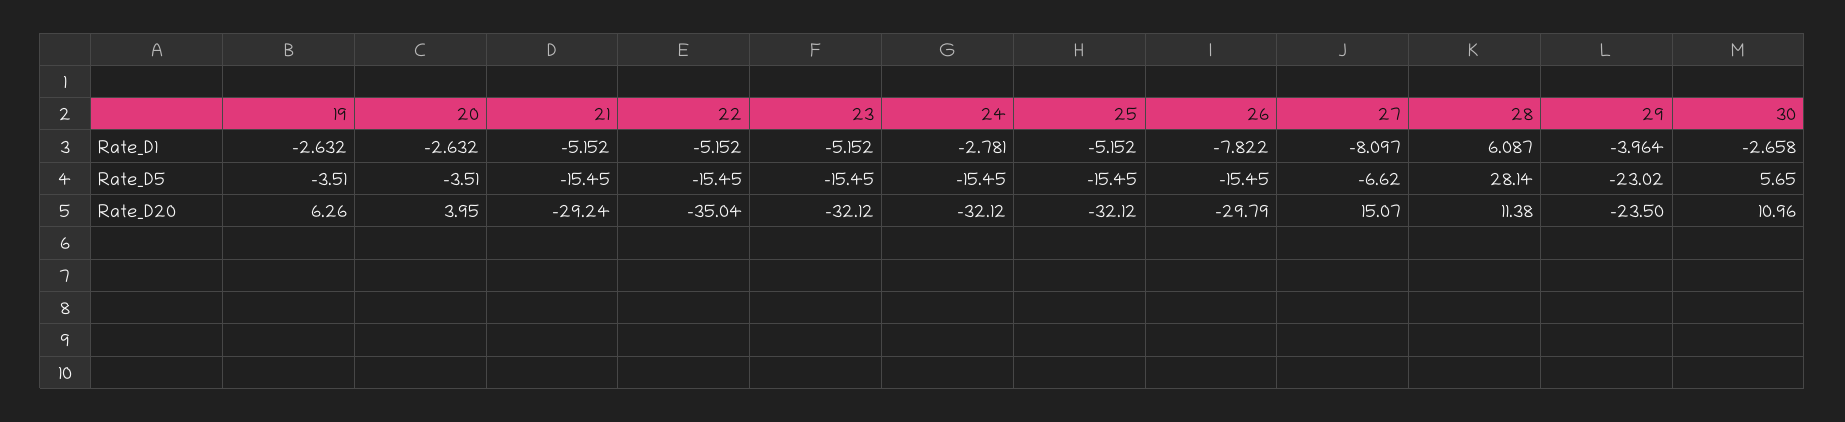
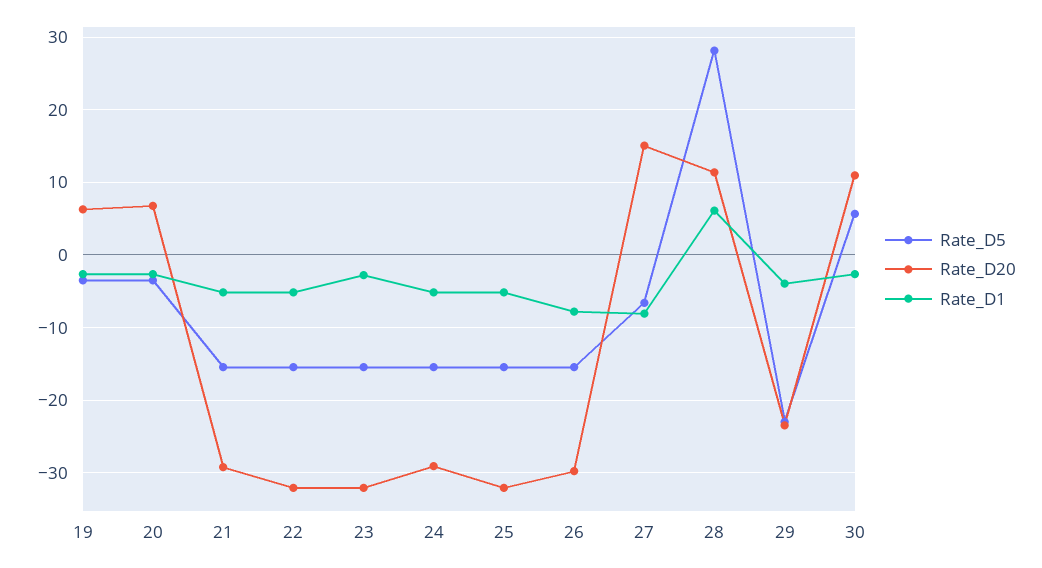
Rate_D1, 23: -5.152 -> -3
Rate_D1, 24: -2.781 -> -5
Rate_D20, 20: 3.95 -> 7
Rate_D20, 22: -35.04 -> -32
Rate_D20, 24: -32.12 -> -29

